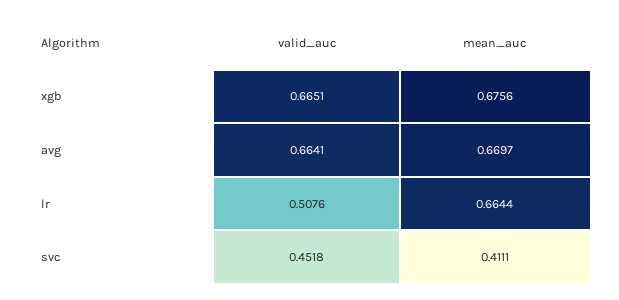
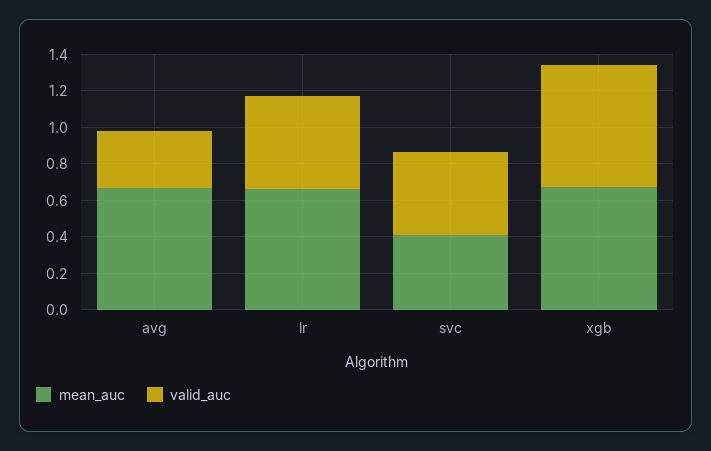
valid_auc, avg: 0.6641 -> 0.3

